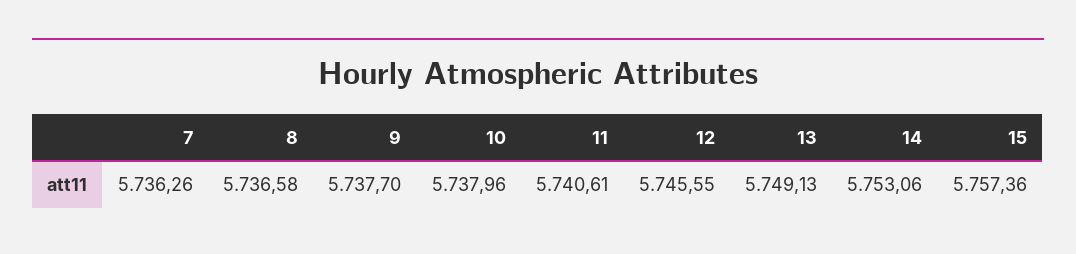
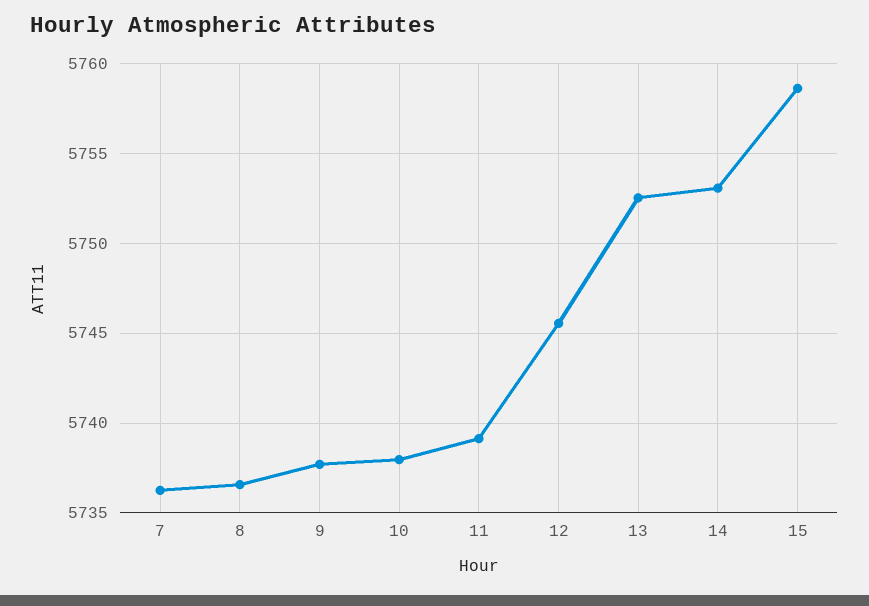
11: 5740.61 -> 5739
13: 5749.13 -> 5752.5
15: 5757.36 -> 5758.5

